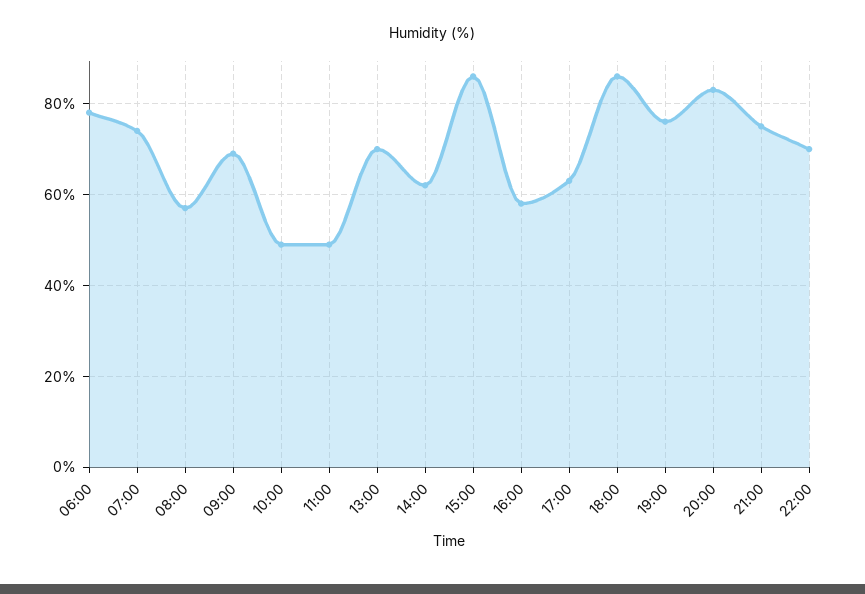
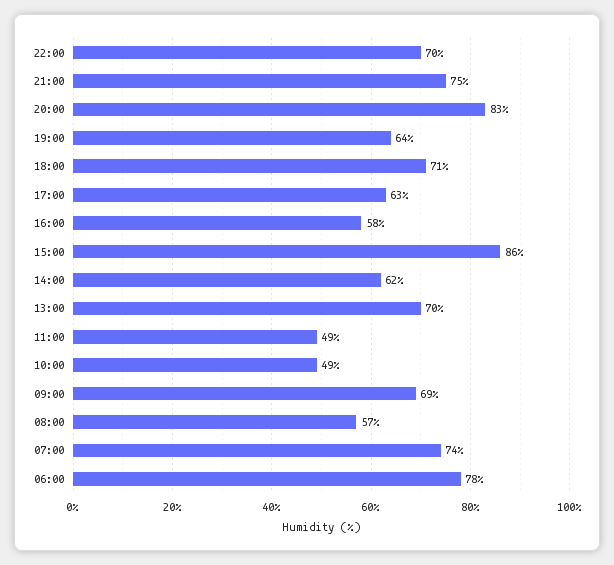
18:00: 85 -> 71
19:00: 75 -> 64

